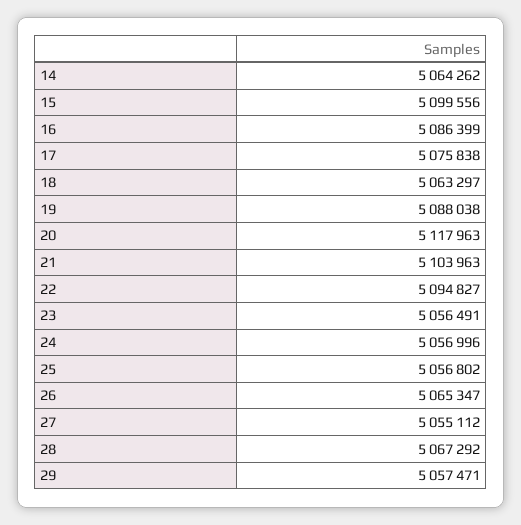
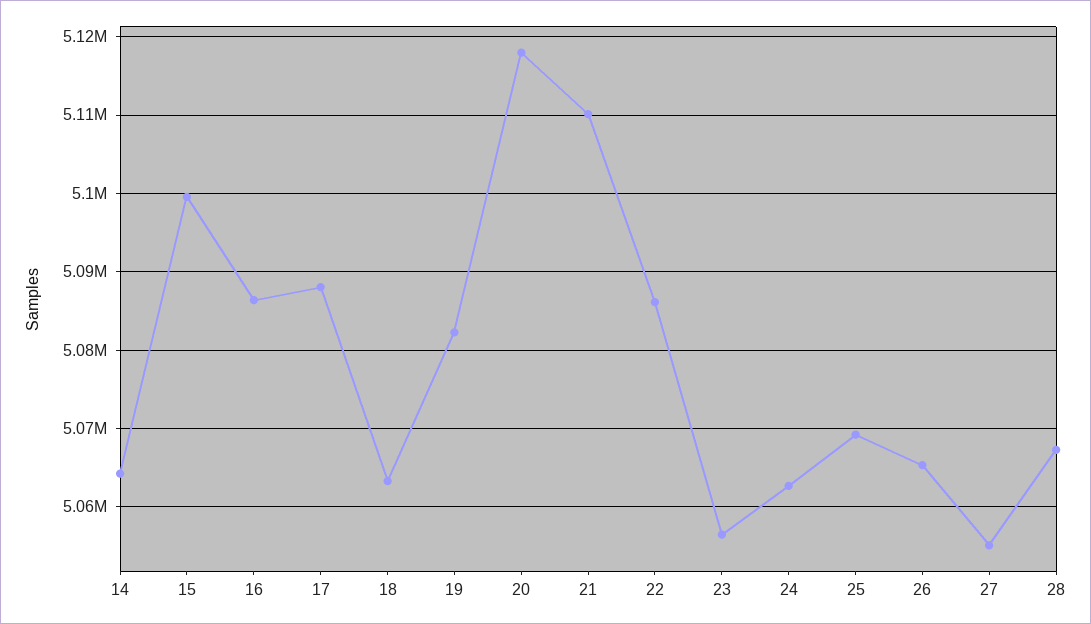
17: 5075838 -> 5088000
19: 5088038 -> 5082000
21: 5103963 -> 5110000
22: 5094827 -> 5086000
24: 5056996 -> 5063000
25: 5056802 -> 5069000
29: 5057471 -> none

